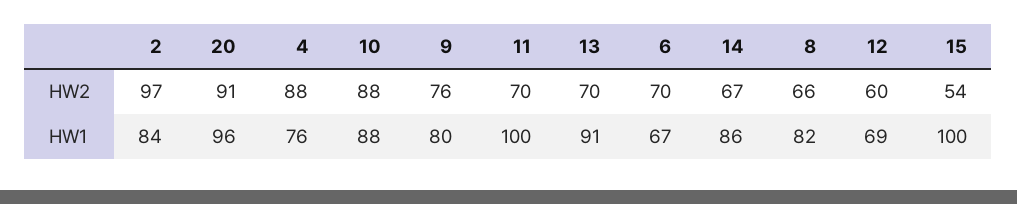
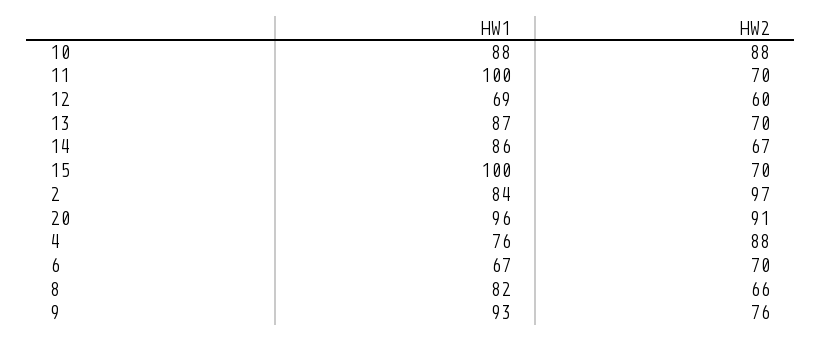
15, HW2: 54 -> 70
9, HW1: 80 -> 93
13, HW1: 91 -> 87

